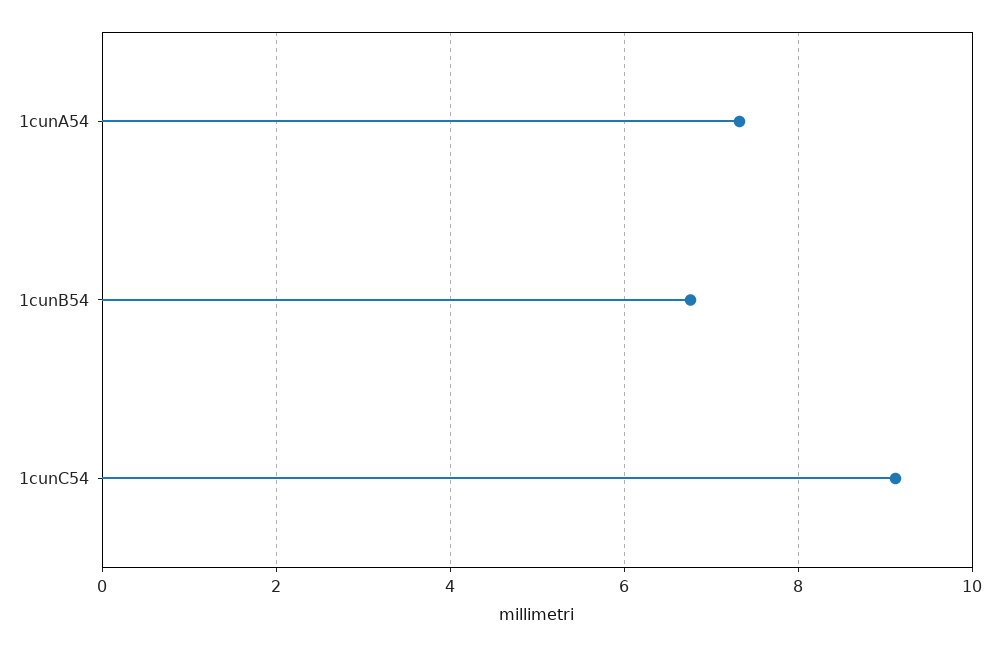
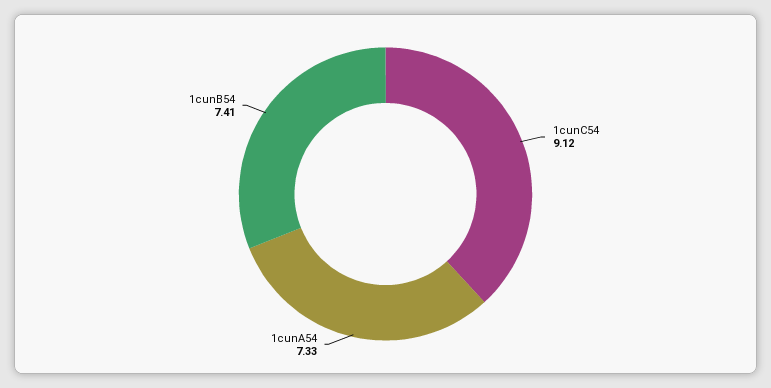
1cunB54: 6.8 -> 7.41

